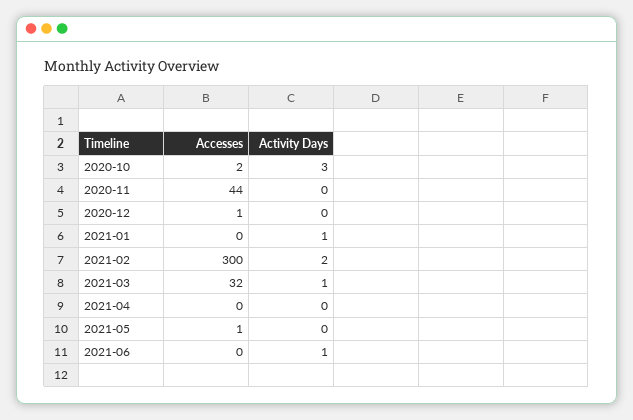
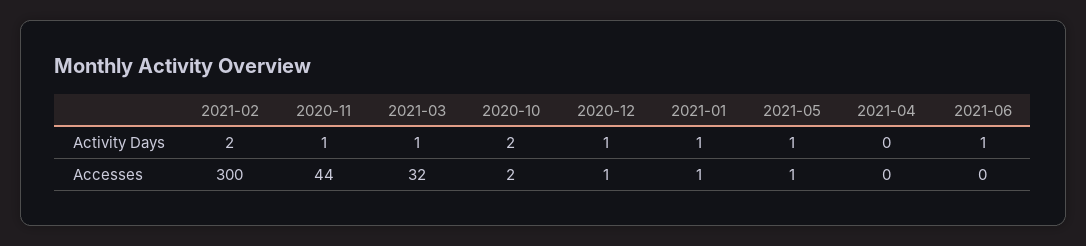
Activity Days, 2020-10: 3 -> 2
Activity Days, 2020-11: 0 -> 1
Activity Days, 2020-12: 0 -> 1
Accesses, 2021-01: 0 -> 1
Activity Days, 2021-05: 0 -> 1

